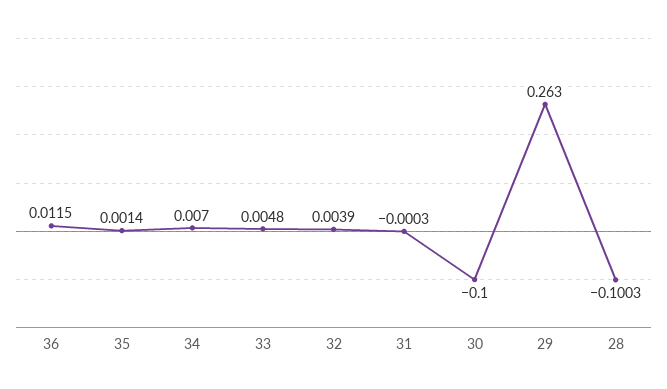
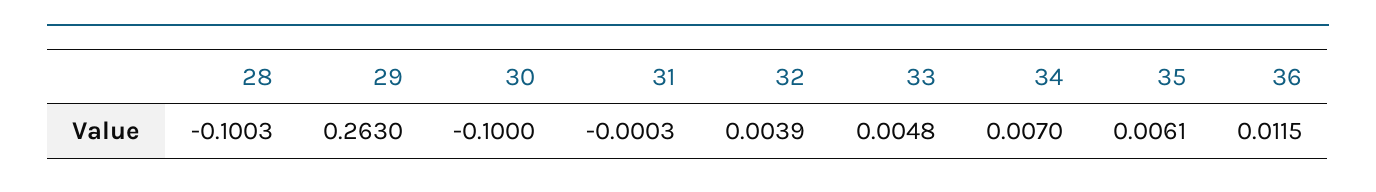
35: 0.0014 -> 0.0061

